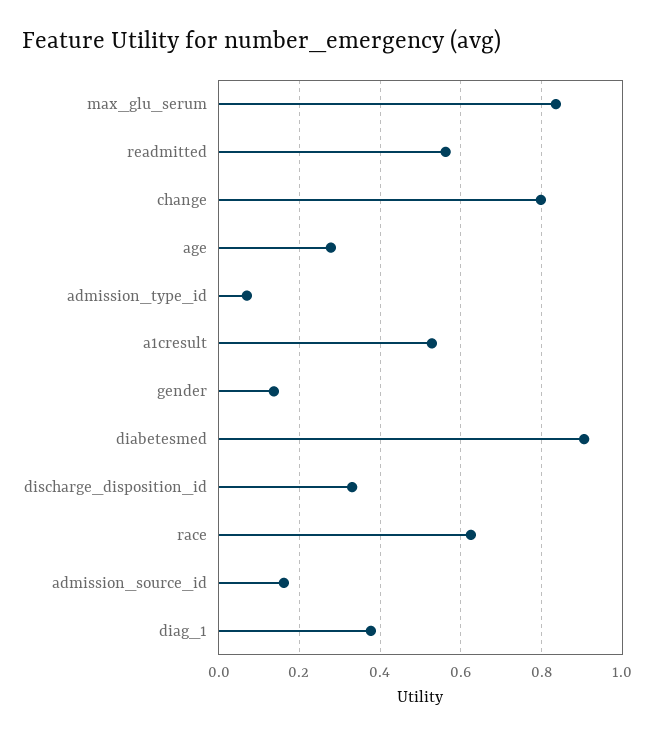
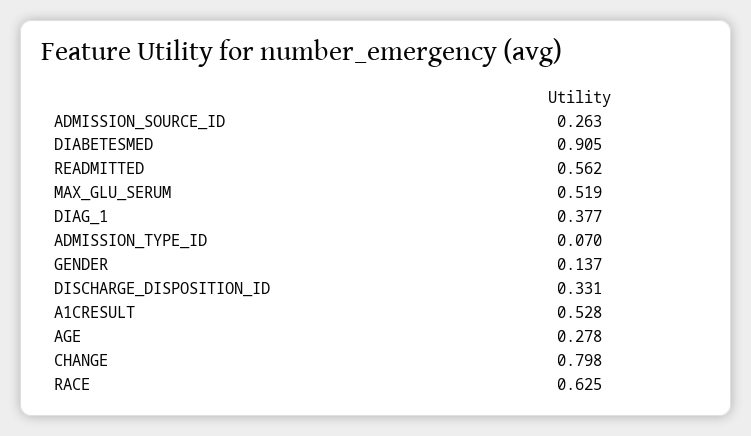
max_glu_serum: 0.84 -> 0.519
admission_source_id: 0.16 -> 0.263

